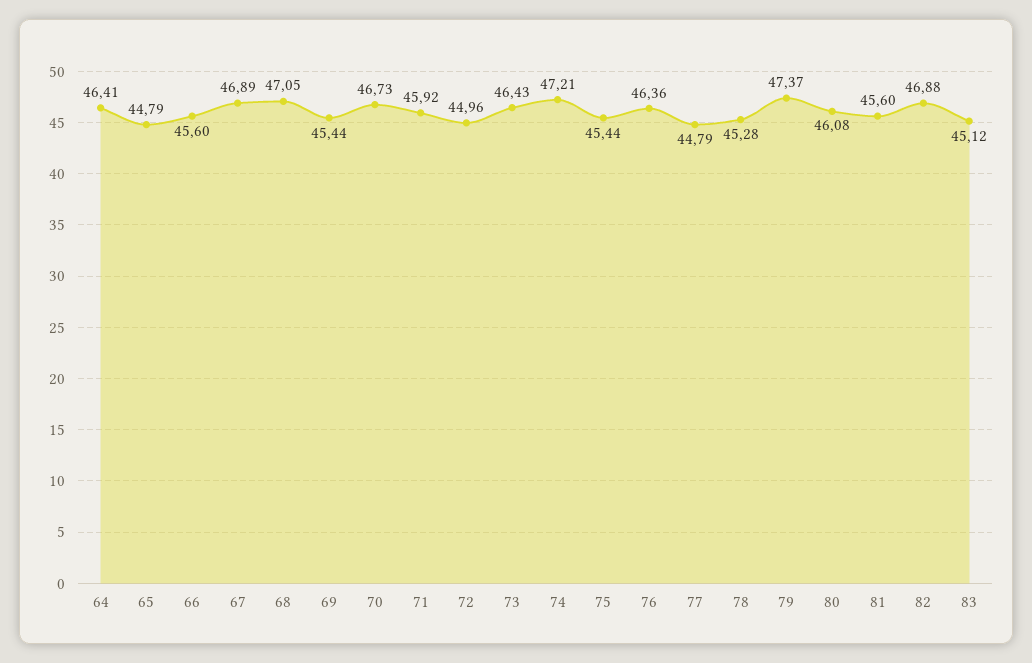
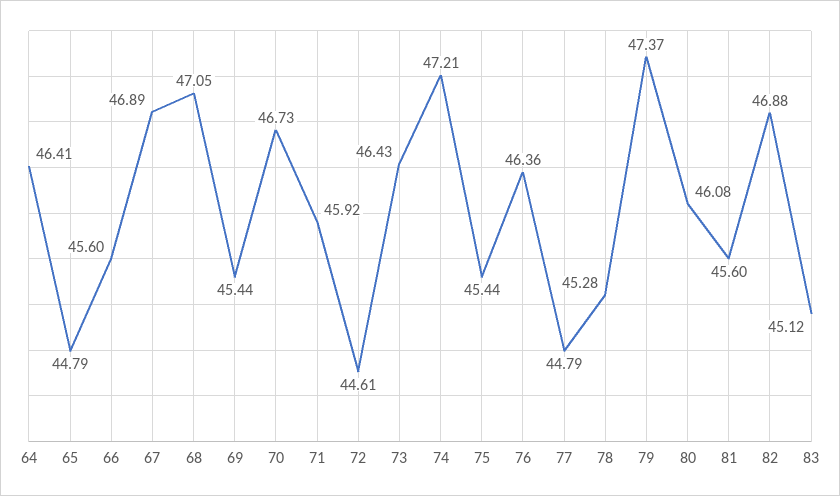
72: 44.96 -> 44.61

